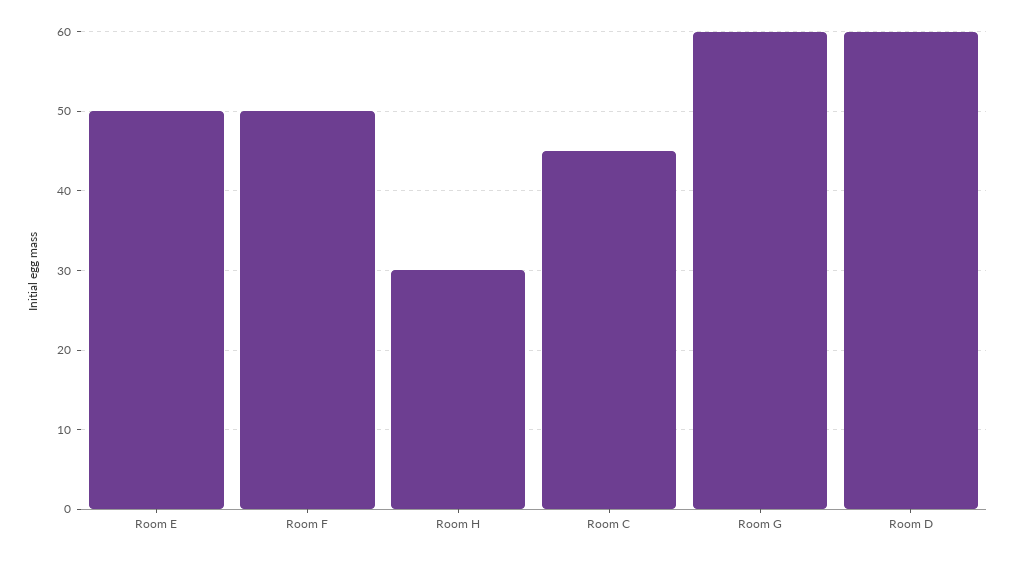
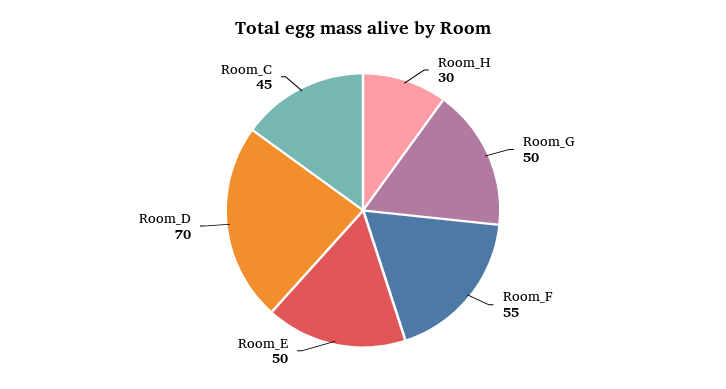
Room F: 50 -> 55
Room G: 60 -> 50
Room D: 60 -> 70

